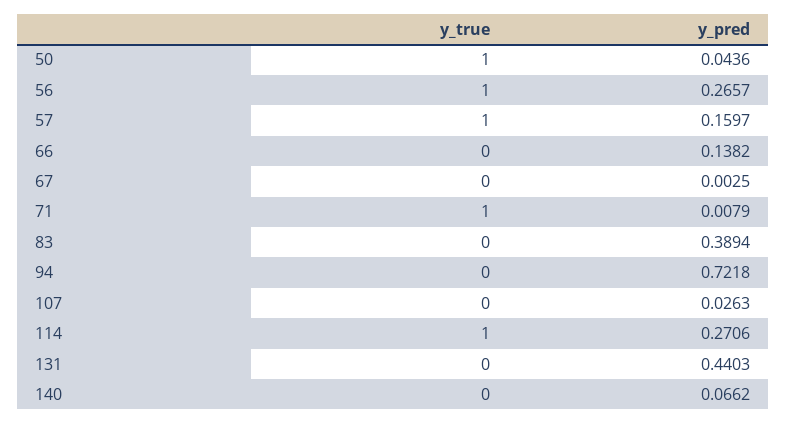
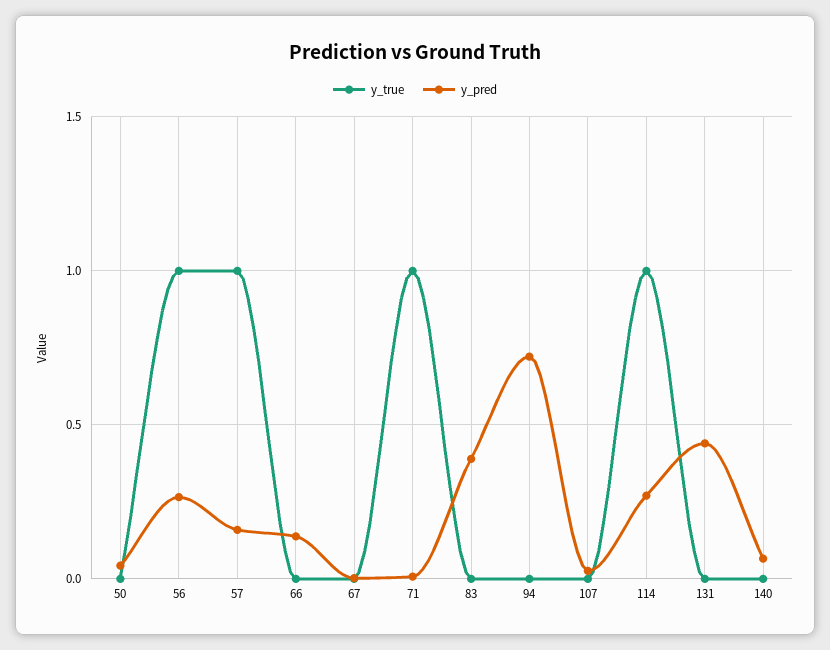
y_true, 50: 1 -> 0

